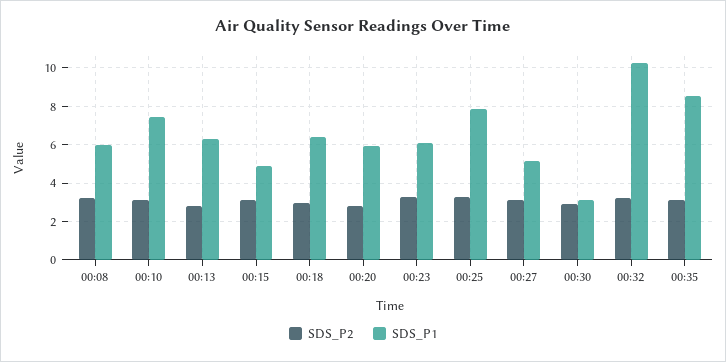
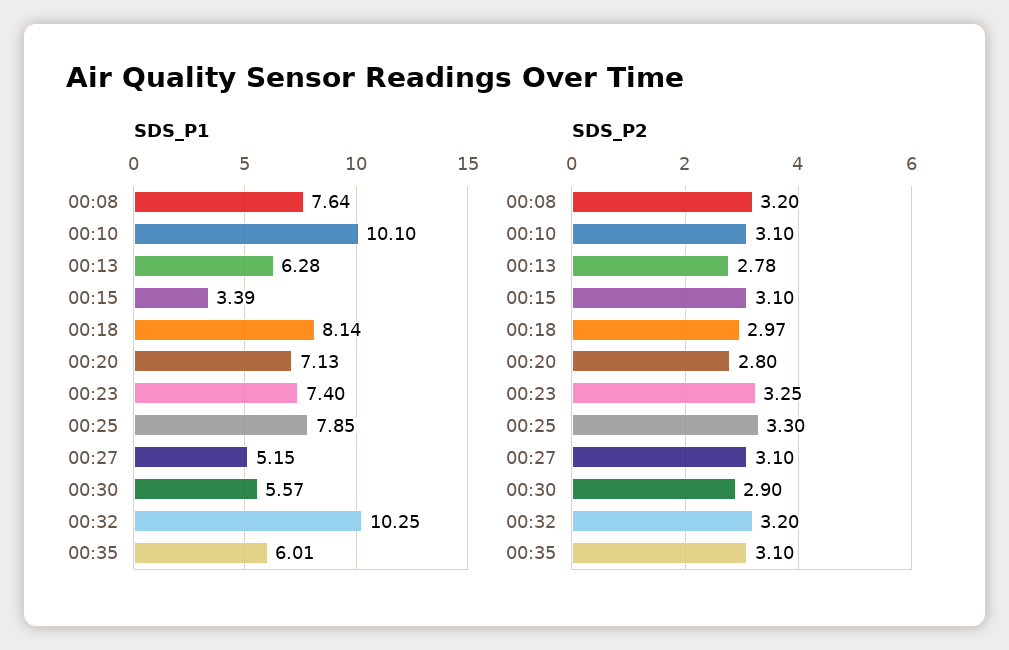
SDS_P1, 00:08: 6 -> 7.64
SDS_P1, 00:10: 7.5 -> 10.1
SDS_P1, 00:15: 5 -> 3.39
SDS_P1, 00:18: 6.5 -> 8.14
SDS_P1, 00:20: 6 -> 7.13
SDS_P1, 00:23: 6 -> 7.4
SDS_P1, 00:30: 3 -> 5.57
SDS_P1, 00:35: 8.5 -> 6.01

